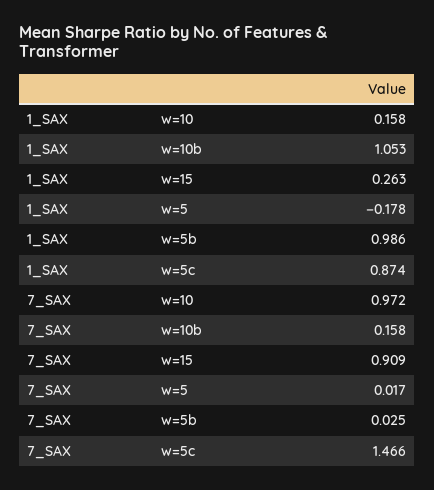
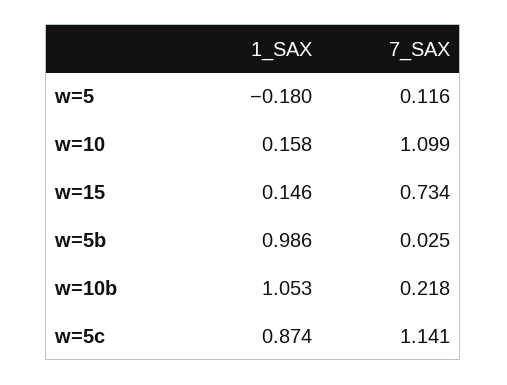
1_SAX, w=15: 0.263 -> 0.146
1_SAX, w=5: -0.178 -> -0.18
7_SAX, w=10: 0.972 -> 1.099
7_SAX, w=10b: 0.158 -> 0.218
7_SAX, w=15: 0.909 -> 0.734
7_SAX, w=5: 0.017 -> 0.116
7_SAX, w=5c: 1.466 -> 1.141

